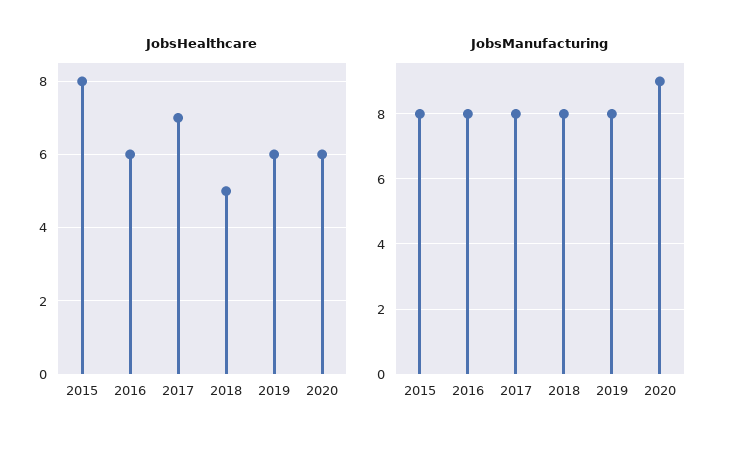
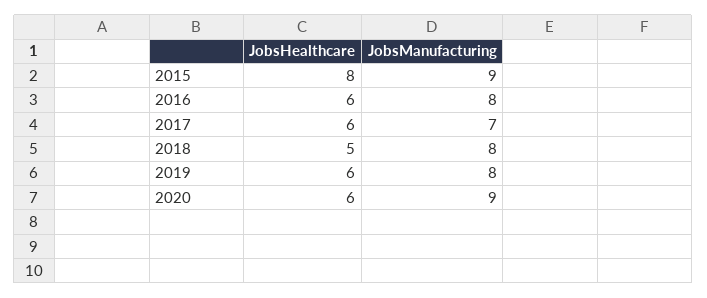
JobsHealthcare, 2017: 7 -> 6
JobsManufacturing, 2015: 8 -> 9
JobsManufacturing, 2017: 8 -> 7

